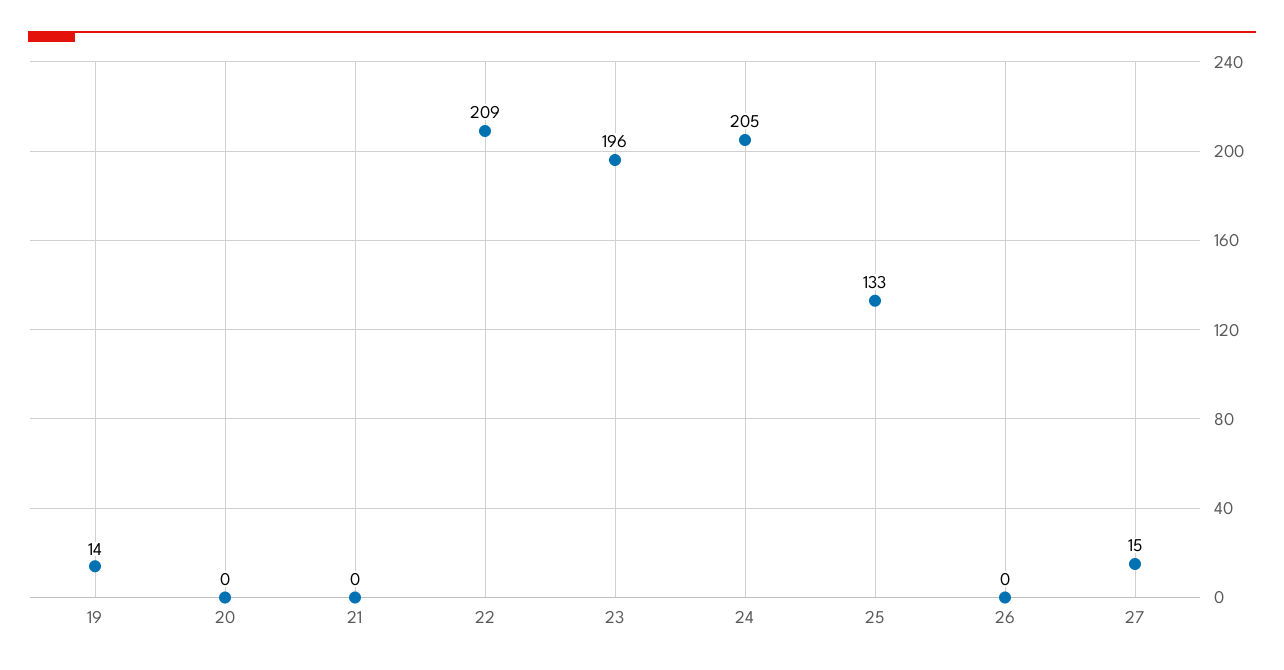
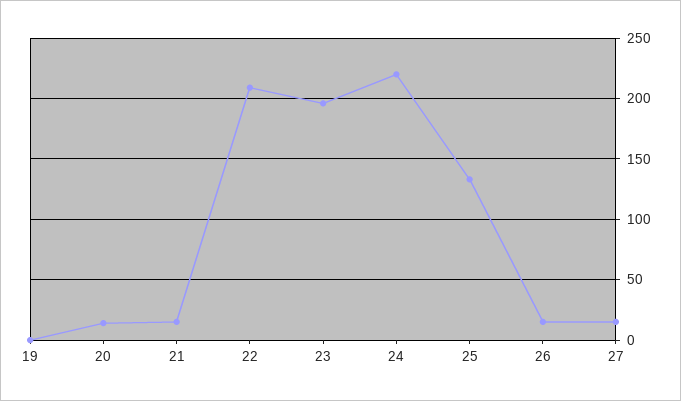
19: 14 -> 0
20: 0 -> 15
21: 0 -> 15
24: 205 -> 220
26: 0 -> 15

